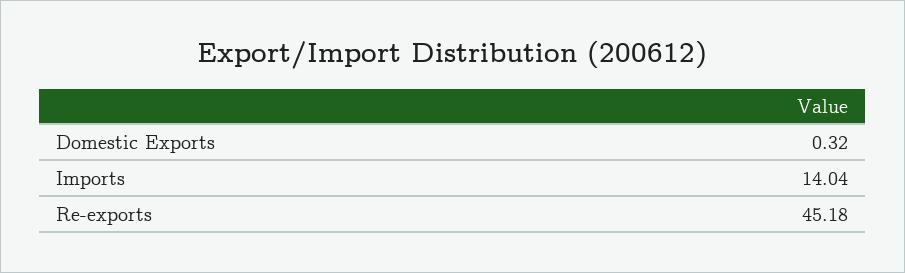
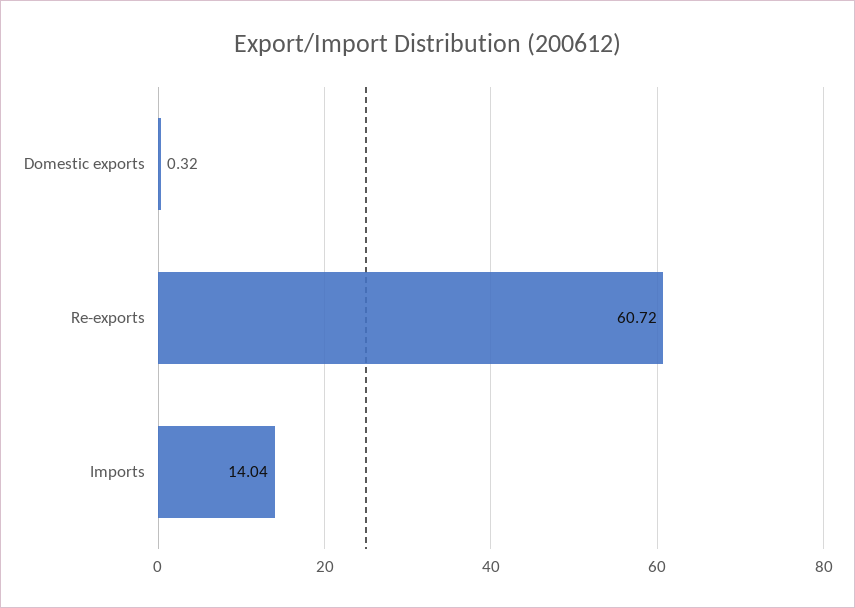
Re-exports: 45.18 -> 60.72

